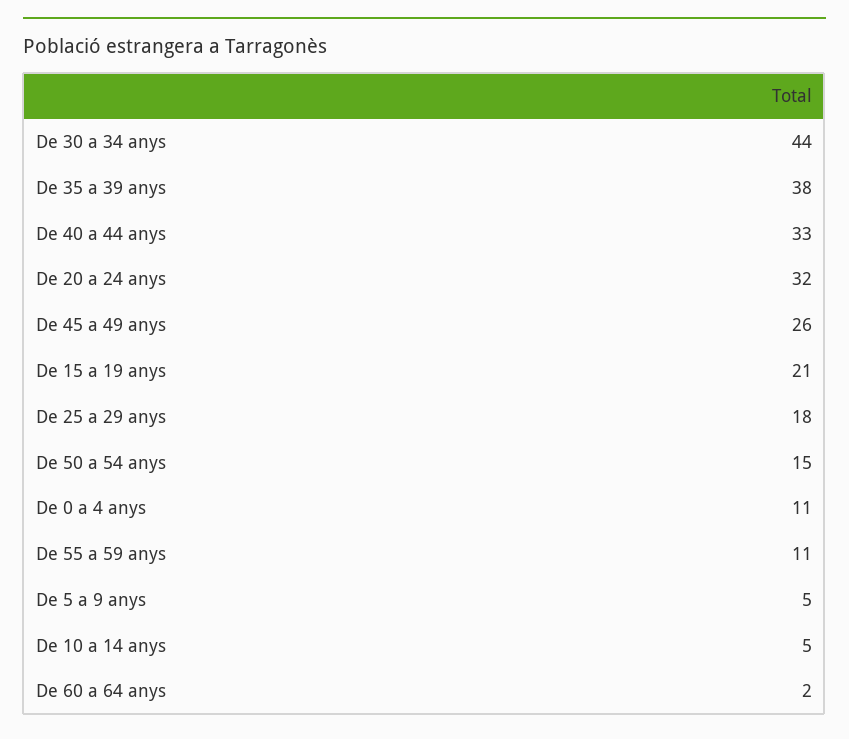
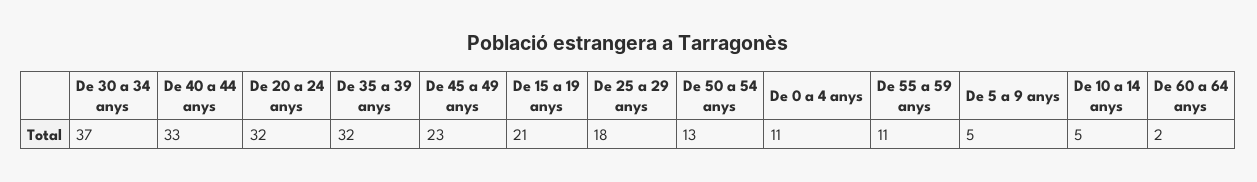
De 30 a 34 anys: 44 -> 37
De 35 a 39 anys: 38 -> 32
De 45 a 49 anys: 26 -> 23
De 50 a 54 anys: 15 -> 13

